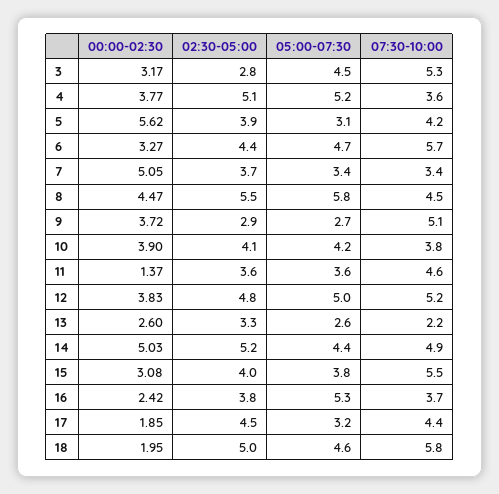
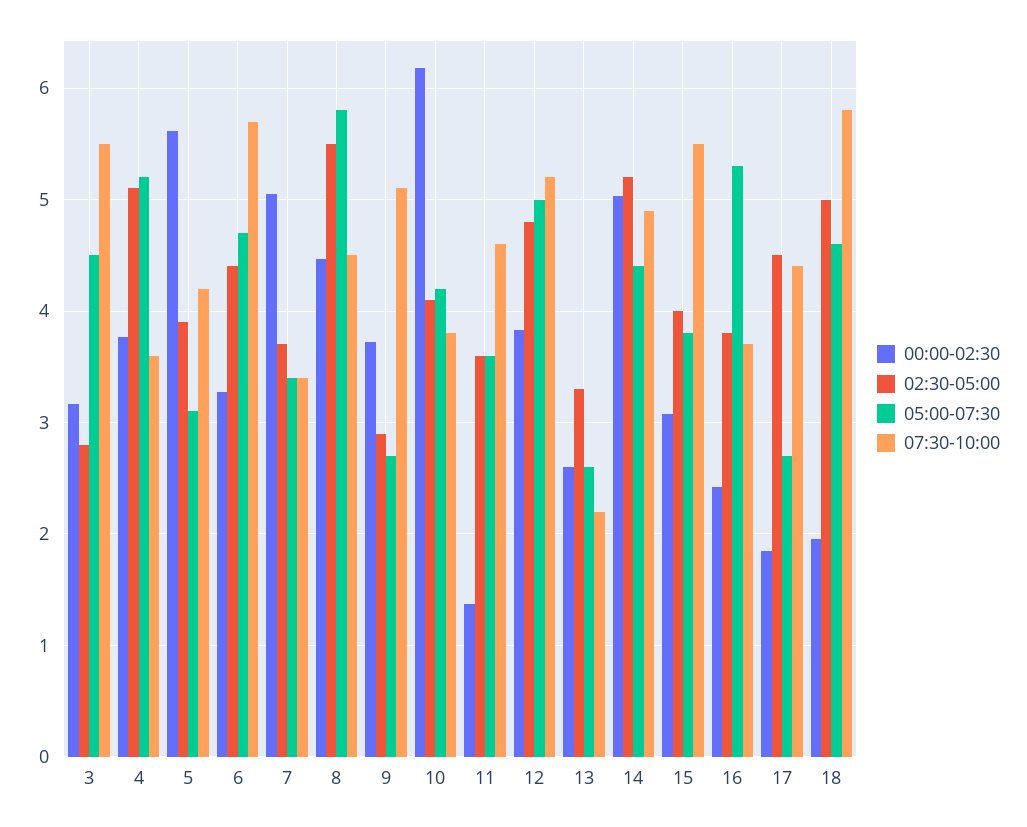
07:30-10:00, 3: 5.3 -> 5.5
00:00-02:30, 10: 3.9 -> 6.2
05:00-07:30, 17: 3.2 -> 2.7

